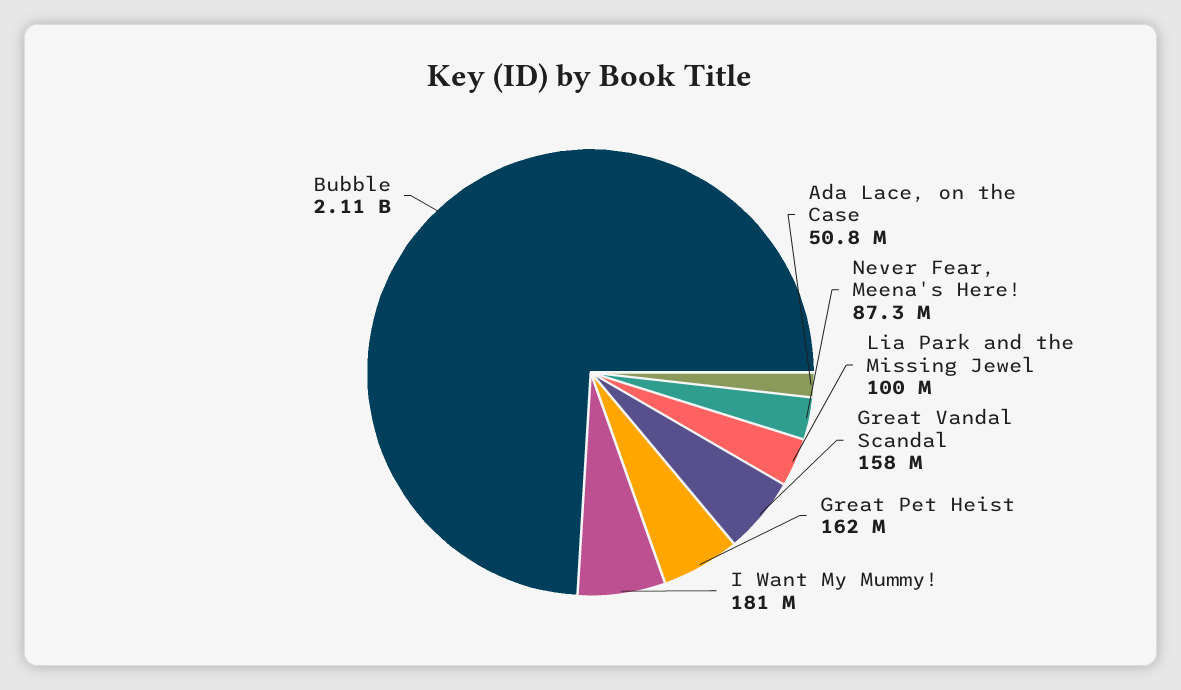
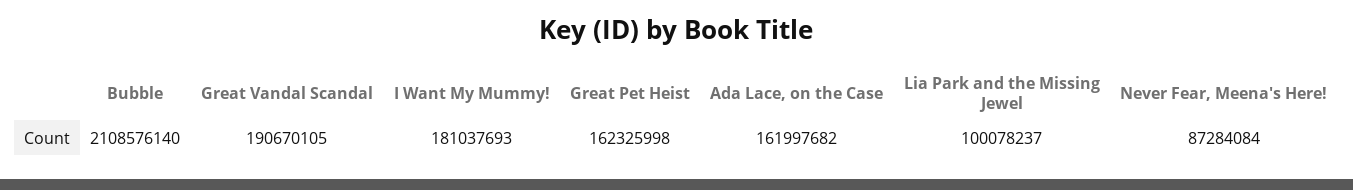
Ada Lace, on the Case: 50800000 -> 161997682
Great Vandal Scandal: 158000000 -> 190670105

